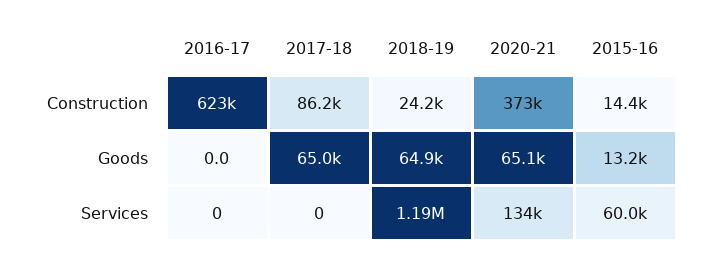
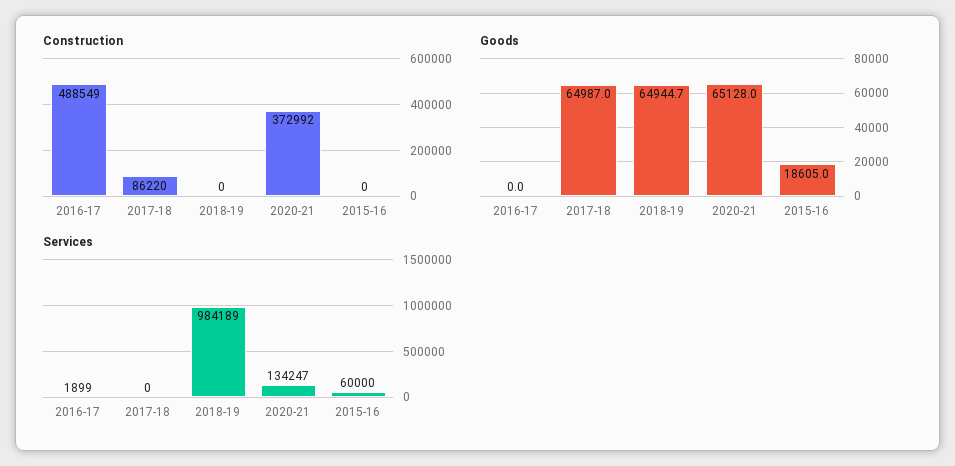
Construction, 2016-17: 623000 -> 488549
Construction, 2018-19: 24200 -> 0
Construction, 2015-16: 14400 -> 0
Goods, 2015-16: 13200 -> 18605
Services, 2016-17: 0 -> 1899
Services, 2018-19: 1190000 -> 984189

